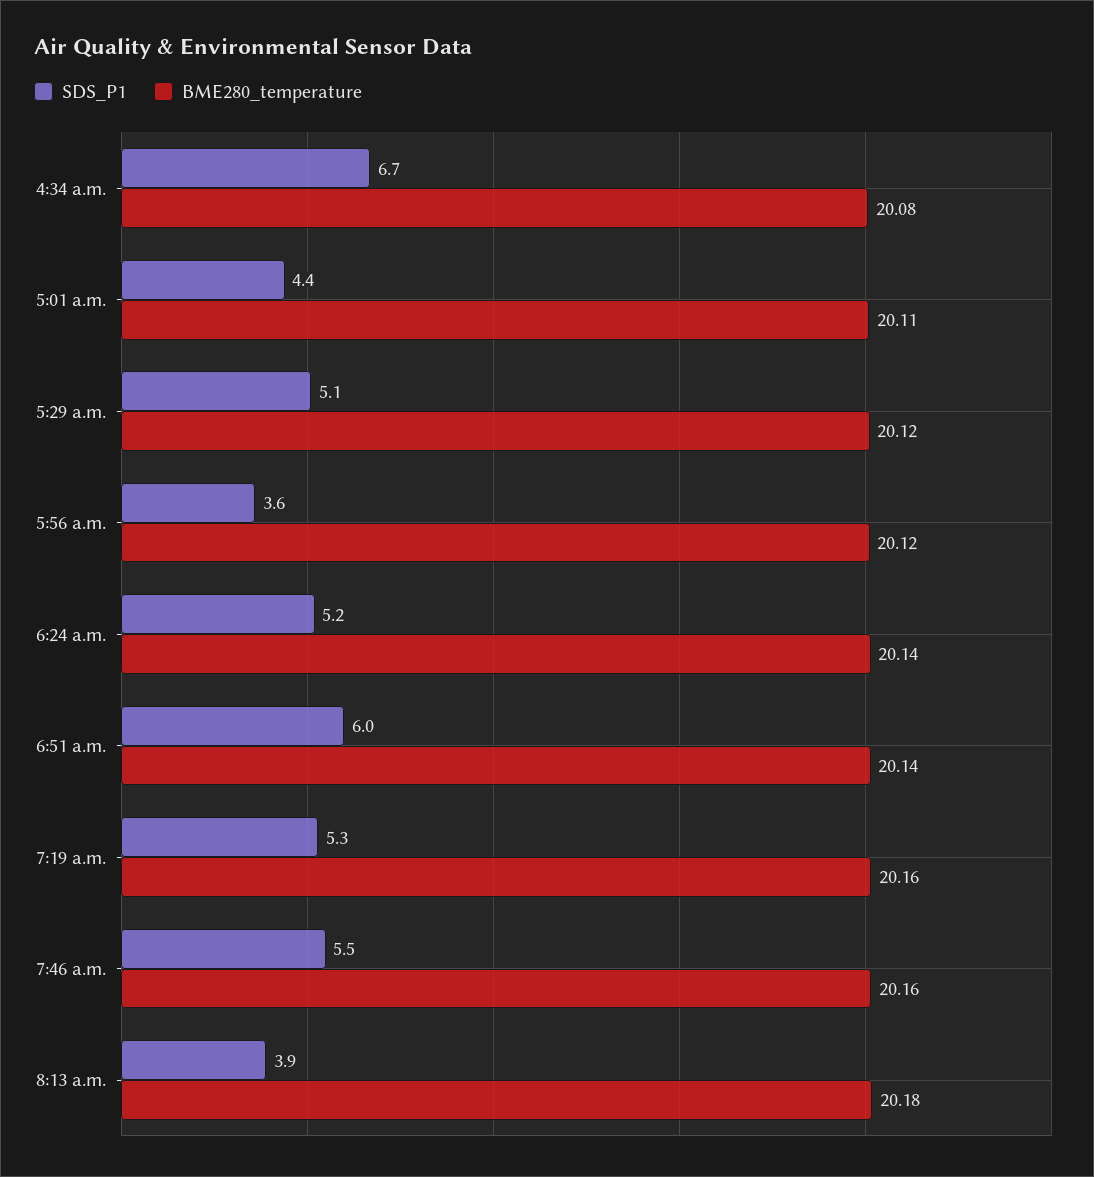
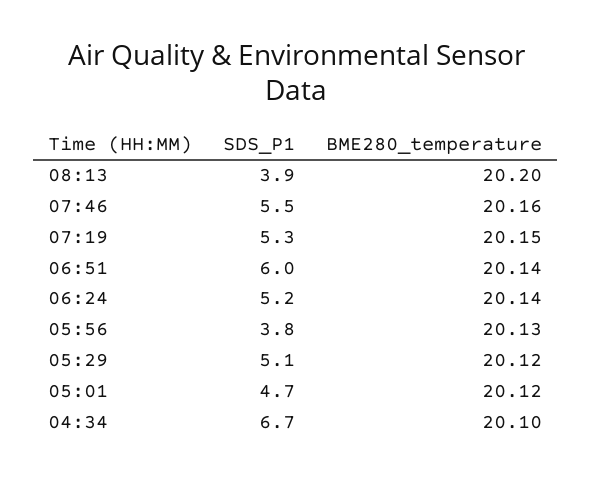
BME280_temperature, 4:34 a.m.: 20.08 -> 20.1
SDS_P1, 5:01 a.m.: 4.4 -> 4.7
BME280_temperature, 5:01 a.m.: 20.11 -> 20.12
SDS_P1, 5:56 a.m.: 3.6 -> 3.8
BME280_temperature, 5:56 a.m.: 20.12 -> 20.13
BME280_temperature, 7:19 a.m.: 20.16 -> 20.15
BME280_temperature, 8:13 a.m.: 20.18 -> 20.2

